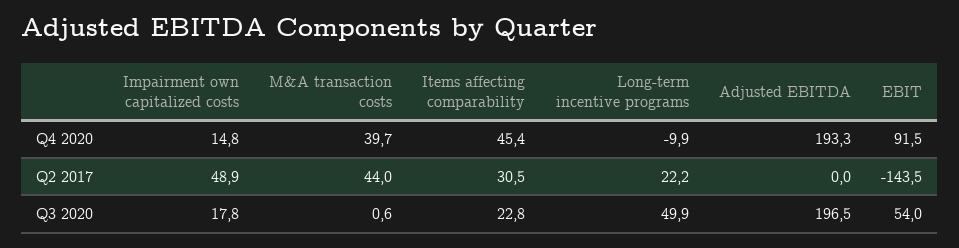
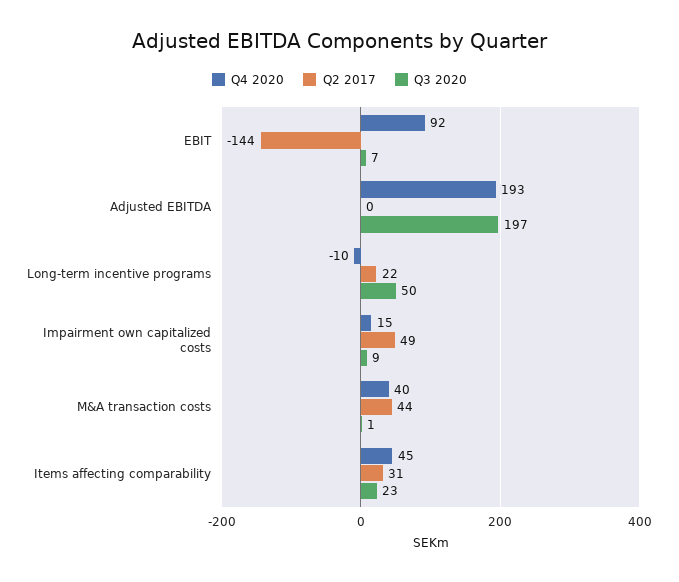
Q3 2020, Impairment own capitalized costs: 17.8 -> 9
Q3 2020, EBIT: 54 -> 7

